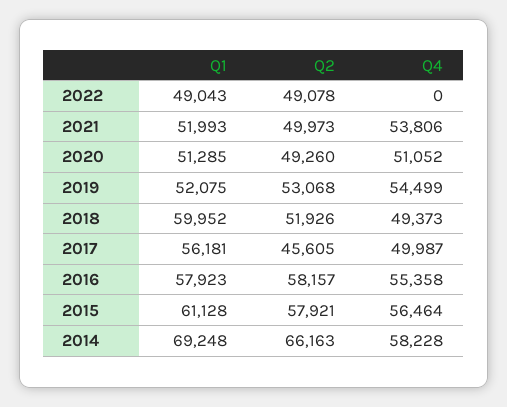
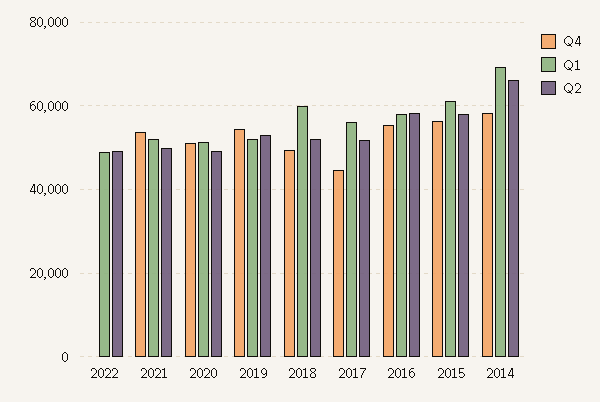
Q2, 2017: 45605 -> 52000
Q4, 2017: 49987 -> 44000

